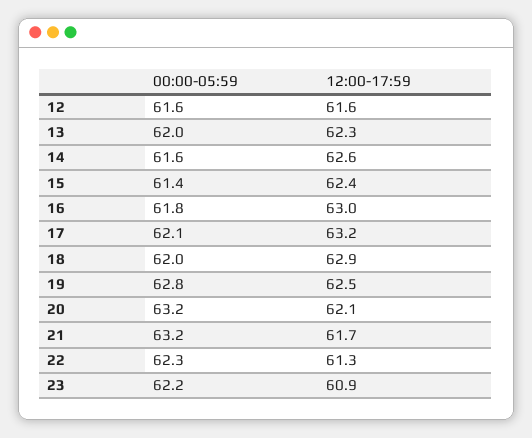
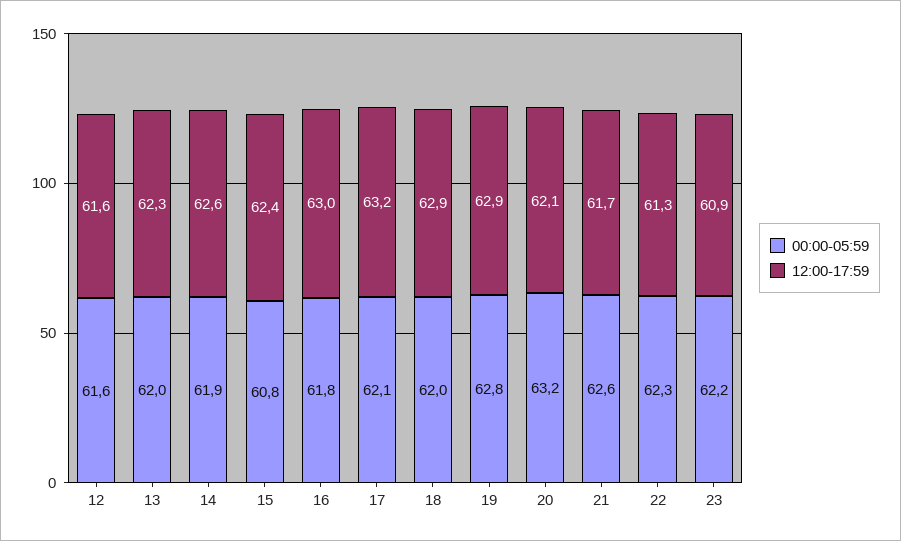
00:00-05:59, 14: 61.6 -> 61.9
00:00-05:59, 15: 61.4 -> 60.8
12:00-17:59, 19: 62.5 -> 62.9
00:00-05:59, 21: 63.2 -> 62.6

